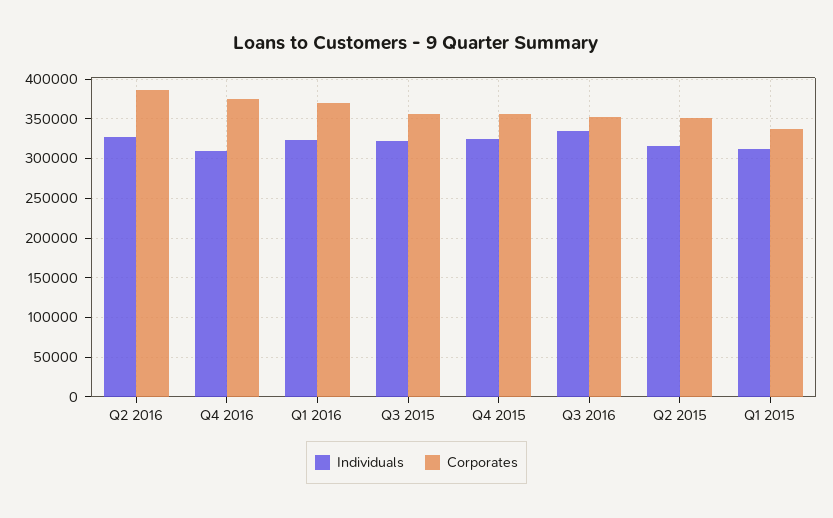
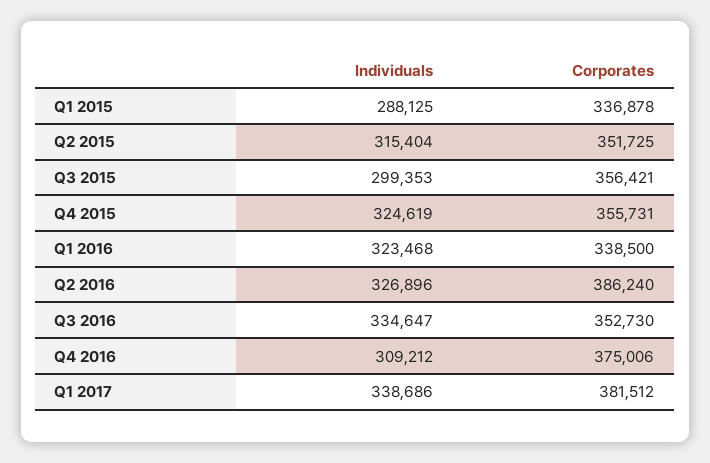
Corporates, Q1 2016: 370000 -> 338500
Individuals, Q3 2015: 320000 -> 299353
Individuals, Q1 2015: 310000 -> 288125
Individuals, Q1 2017: none -> 338686
Corporates, Q1 2017: none -> 381512

